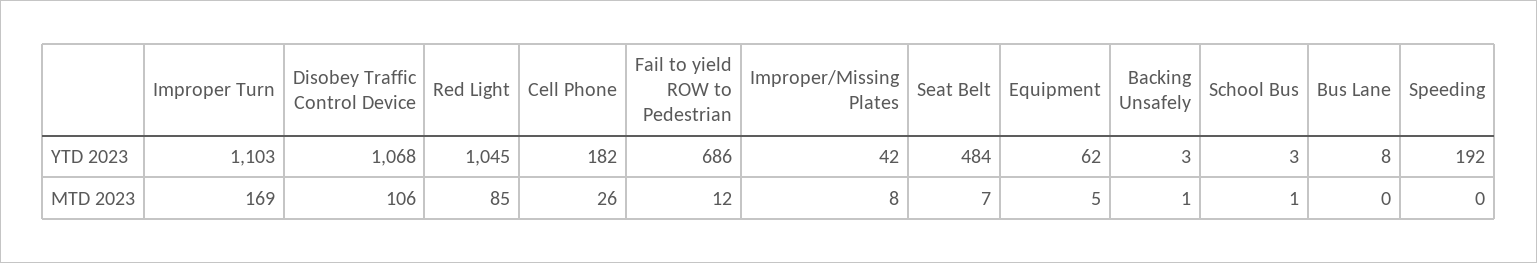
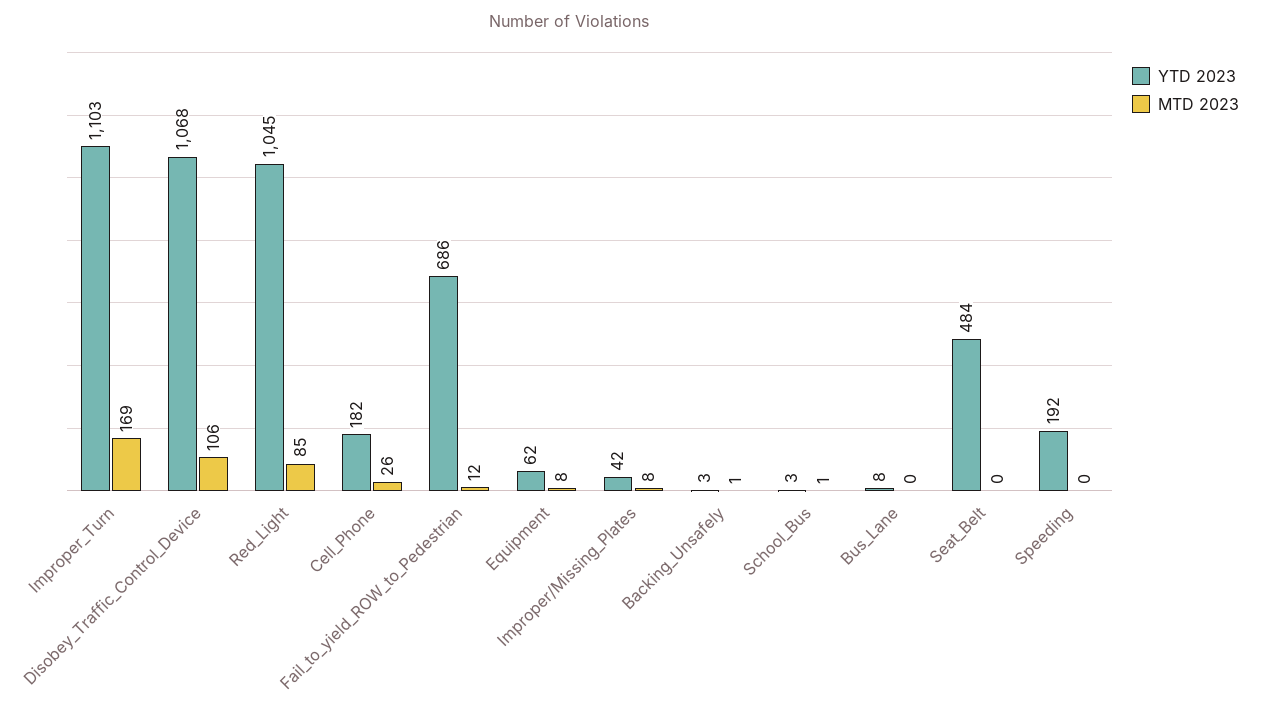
MTD 2023, Seat Belt: 7 -> 0
MTD 2023, Equipment: 5 -> 8

